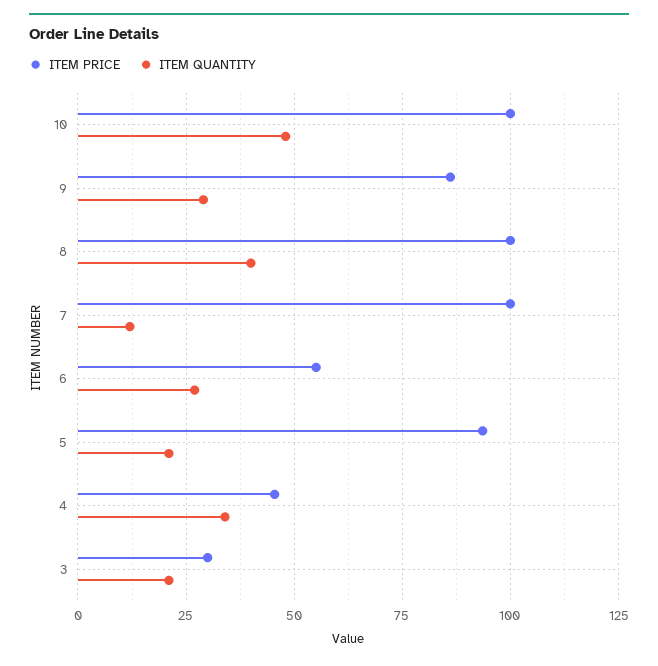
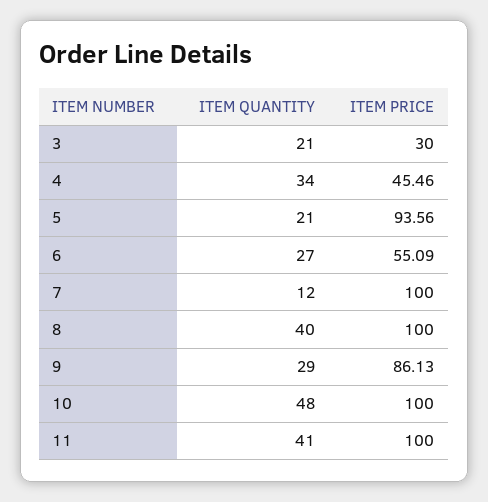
ITEM QUANTITY, 11: none -> 41
ITEM PRICE, 11: none -> 100

